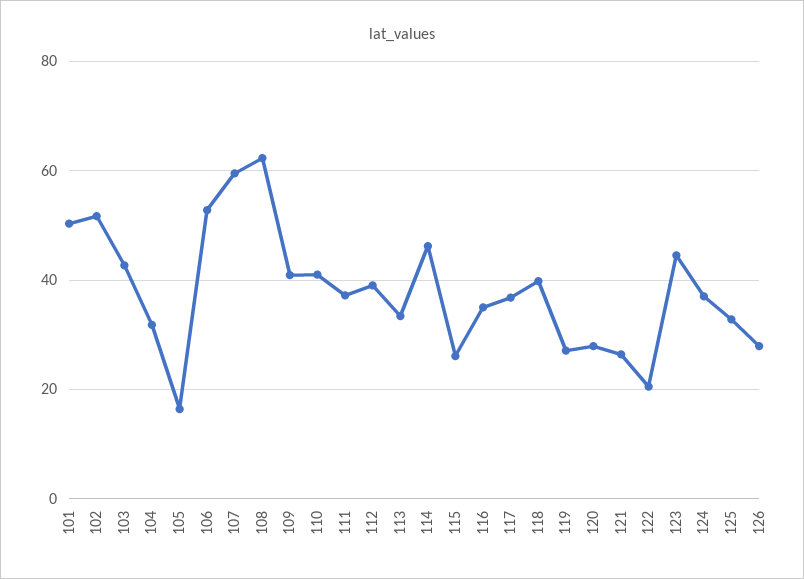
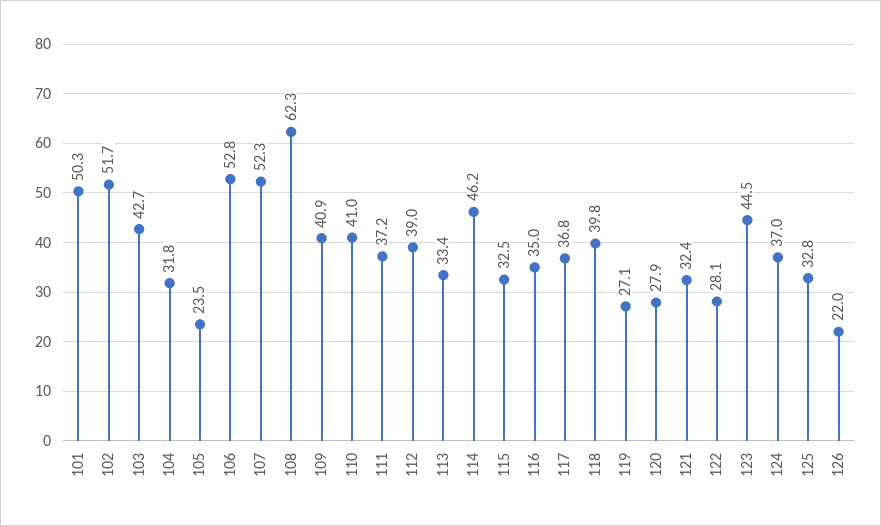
105: 16 -> 23.5
107: 60 -> 52.3
115: 26 -> 32.5
121: 26 -> 32.4
122: 20 -> 28.1
126: 28 -> 22

